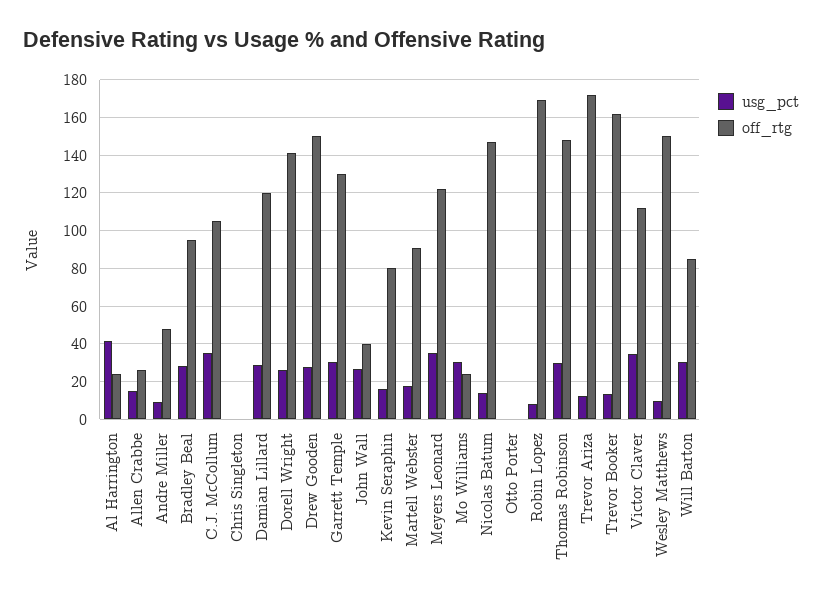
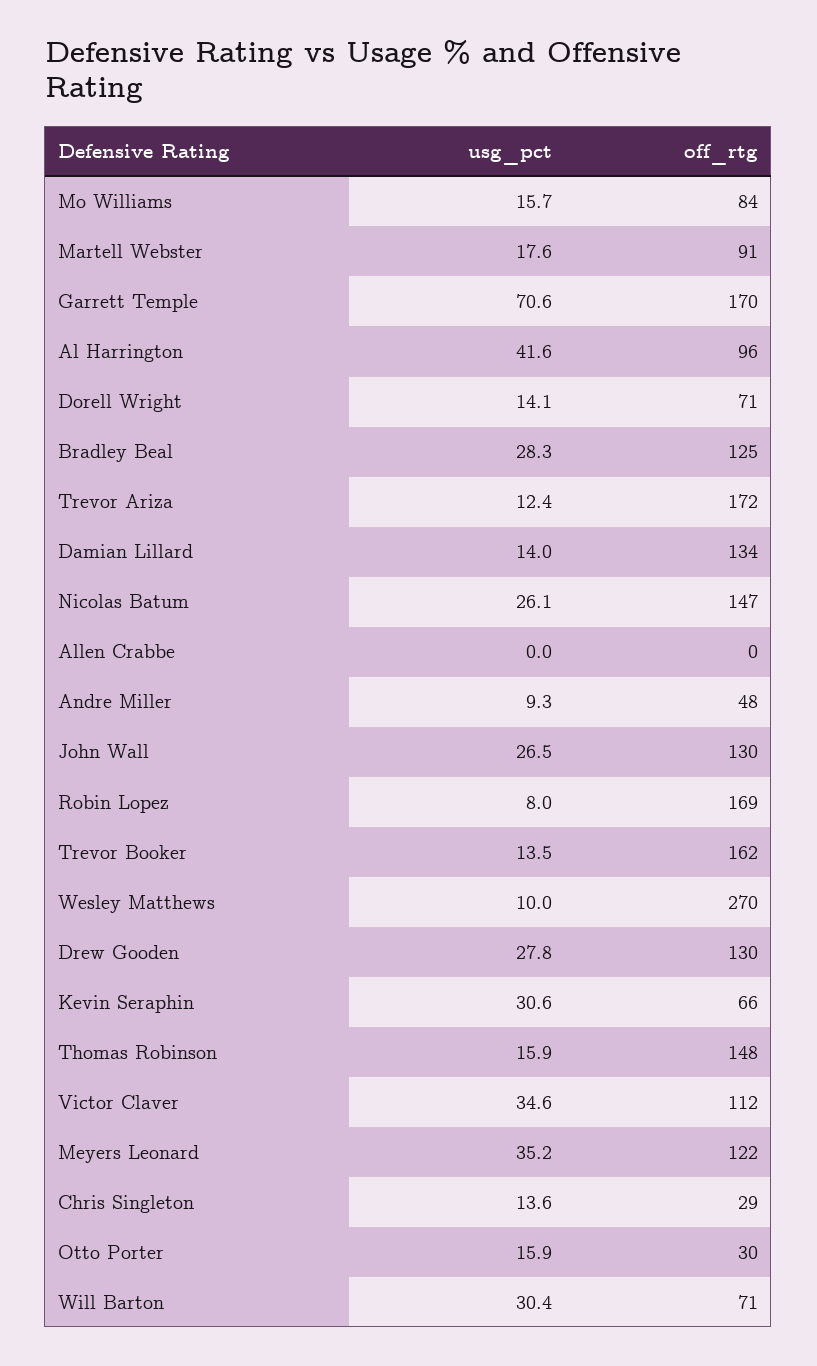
off_rtg, Al Harrington: 25 -> 96
usg_pct, Allen Crabbe: 15 -> 0
off_rtg, Allen Crabbe: 25 -> 0
off_rtg, Bradley Beal: 95 -> 125
usg_pct, C.J. McCollum: 35 -> none
off_rtg, C.J. McCollum: 105 -> none
usg_pct, Chris Singleton: 0 -> 13.6
off_rtg, Chris Singleton: 0 -> 29
usg_pct, Damian Lillard: 30 -> 14
off_rtg, Damian Lillard: 120 -> 134
usg_pct, Dorell Wright: 25 -> 14.1
off_rtg, Dorell Wright: 140 -> 71
off_rtg, Drew Gooden: 150 -> 130
usg_pct, Garrett Temple: 30 -> 70.6
off_rtg, Garrett Temple: 130 -> 170
off_rtg, John Wall: 40 -> 130
usg_pct, Kevin Seraphin: 15 -> 30.6
off_rtg, Kevin Seraphin: 80 -> 66
usg_pct, Mo Williams: 30 -> 15.7
off_rtg, Mo Williams: 25 -> 84
usg_pct, Nicolas Batum: 15 -> 26.1
usg_pct, Otto Porter: 0 -> 15.9
off_rtg, Otto Porter: 0 -> 30
usg_pct, Thomas Robinson: 30 -> 15.9
off_rtg, Wesley Matthews: 150 -> 270
off_rtg, Will Barton: 85 -> 71

